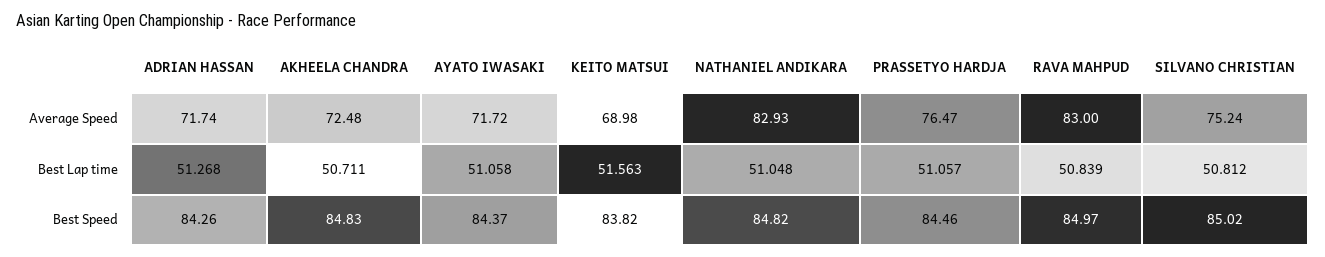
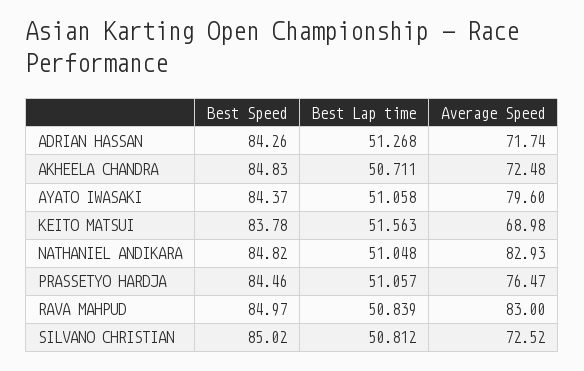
AYATO IWASAKI, Average Speed: 71.72 -> 79.6
SILVANO CHRISTIAN, Average Speed: 75.24 -> 72.52
KEITO MATSUI, Best Speed: 83.82 -> 83.78

